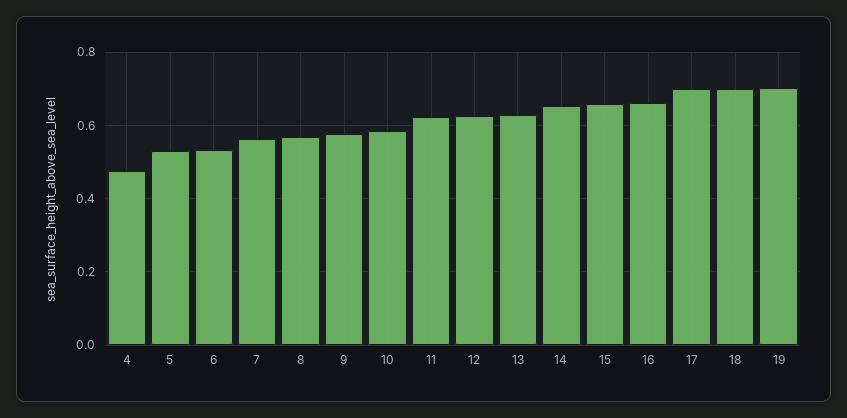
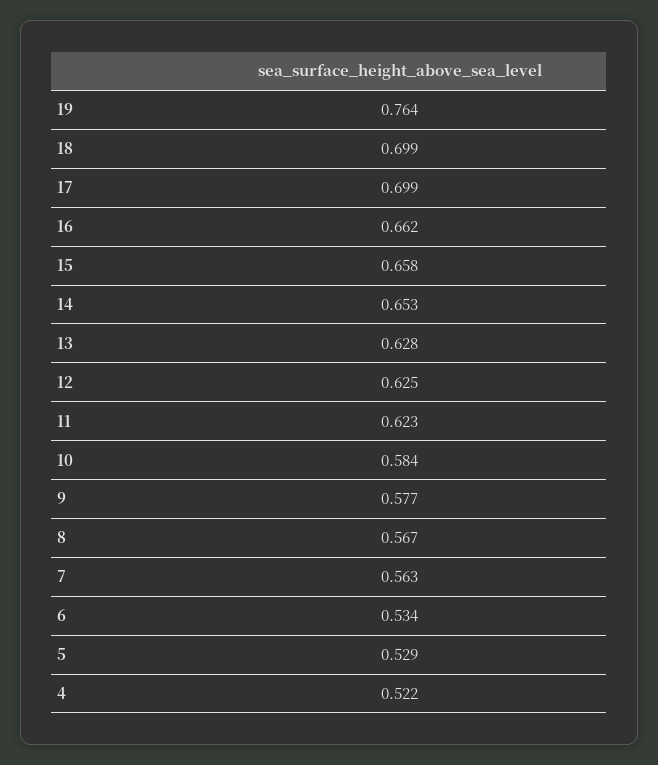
4: 0.48 -> 0.522
19: 0.7 -> 0.764

